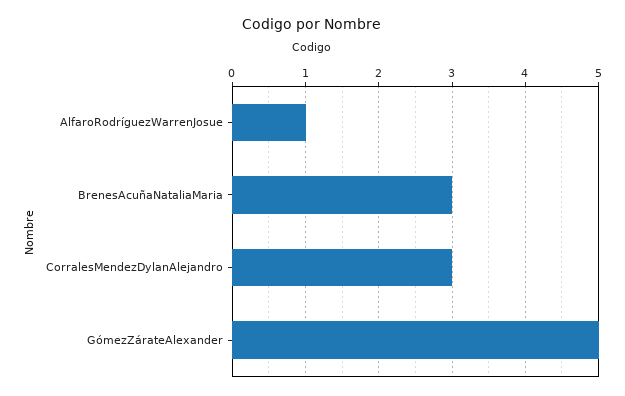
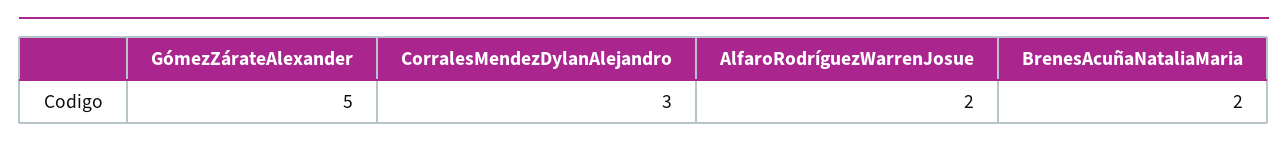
AlfaroRodríguezWarrenJosue: 1 -> 2
BrenesAcuñaNataliaMaria: 3 -> 2

